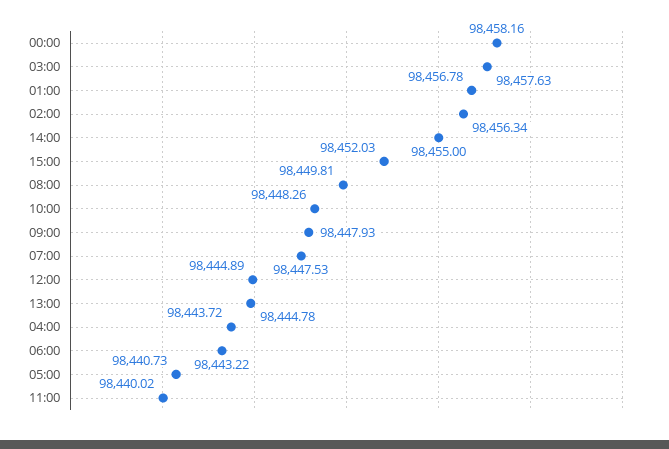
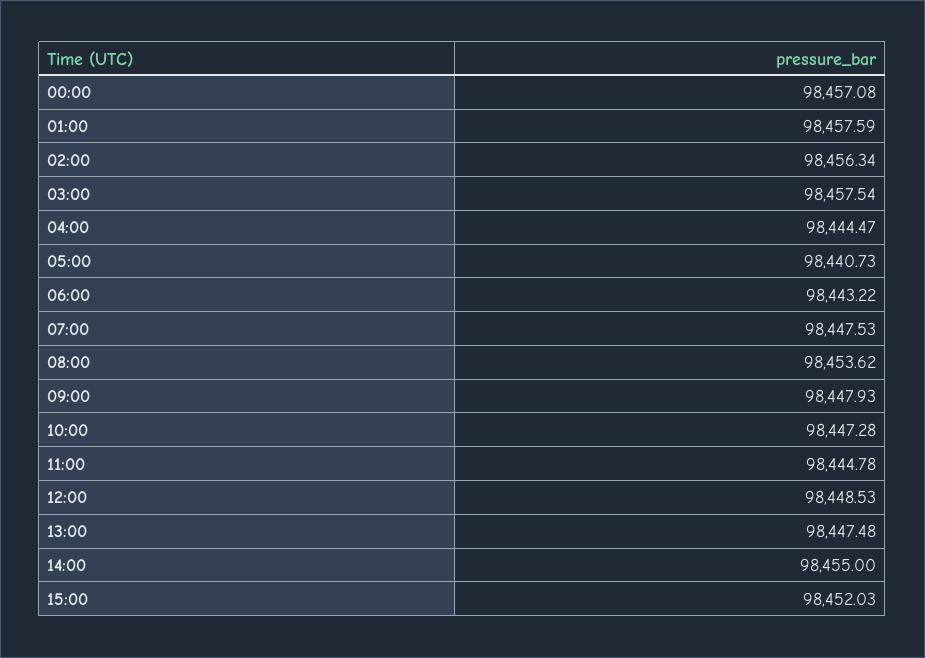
00:00: 98458.16 -> 98457.08
03:00: 98457.63 -> 98457.54
01:00: 98456.78 -> 98457.59
08:00: 98449.81 -> 98453.62
10:00: 98448.26 -> 98447.28
12:00: 98444.89 -> 98448.53
13:00: 98444.78 -> 98447.48
04:00: 98443.72 -> 98444.47
11:00: 98440.02 -> 98444.78

